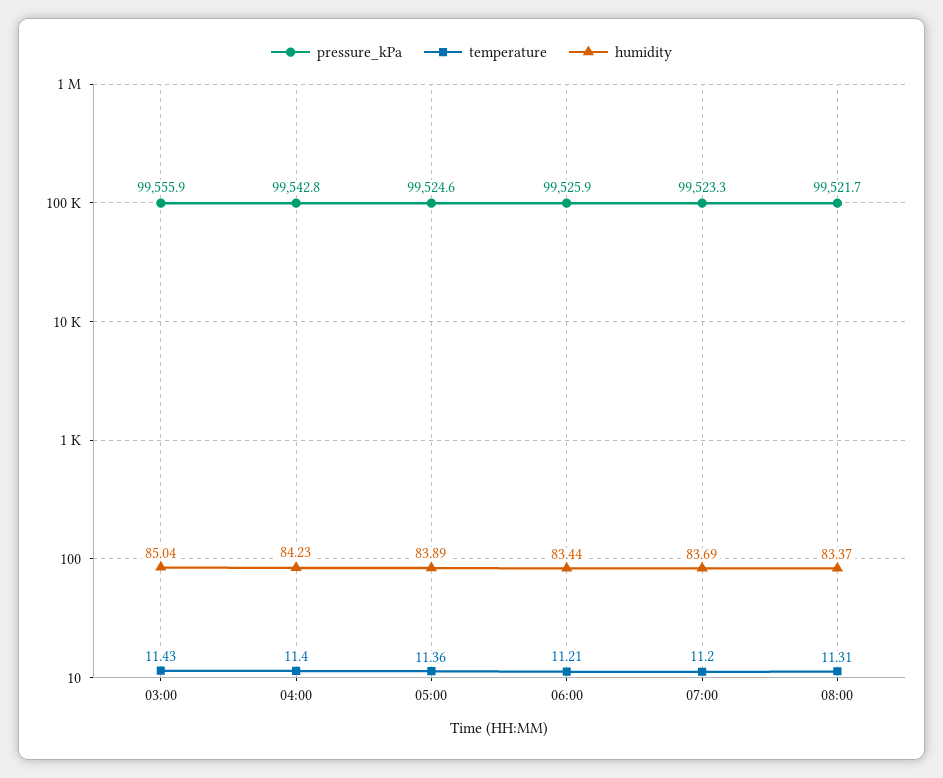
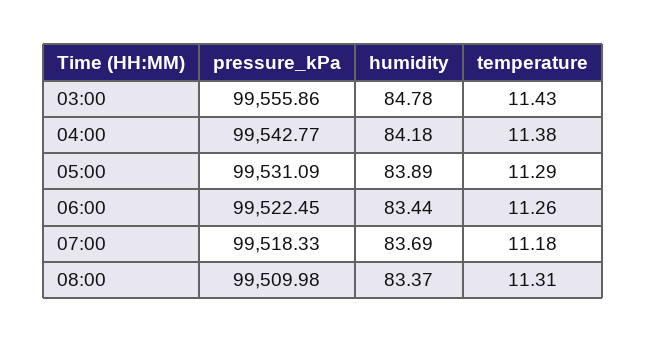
humidity, 03:00: 85.04 -> 84.78
temperature, 04:00: 11.4 -> 11.38
humidity, 04:00: 84.23 -> 84.18
pressure_kPa, 05:00: 99524.6 -> 99531.09
temperature, 05:00: 11.36 -> 11.29
pressure_kPa, 06:00: 99525.9 -> 99522.45
temperature, 06:00: 11.21 -> 11.26
pressure_kPa, 07:00: 99523.3 -> 99518.33
temperature, 07:00: 11.2 -> 11.18
pressure_kPa, 08:00: 99521.7 -> 99509.98

